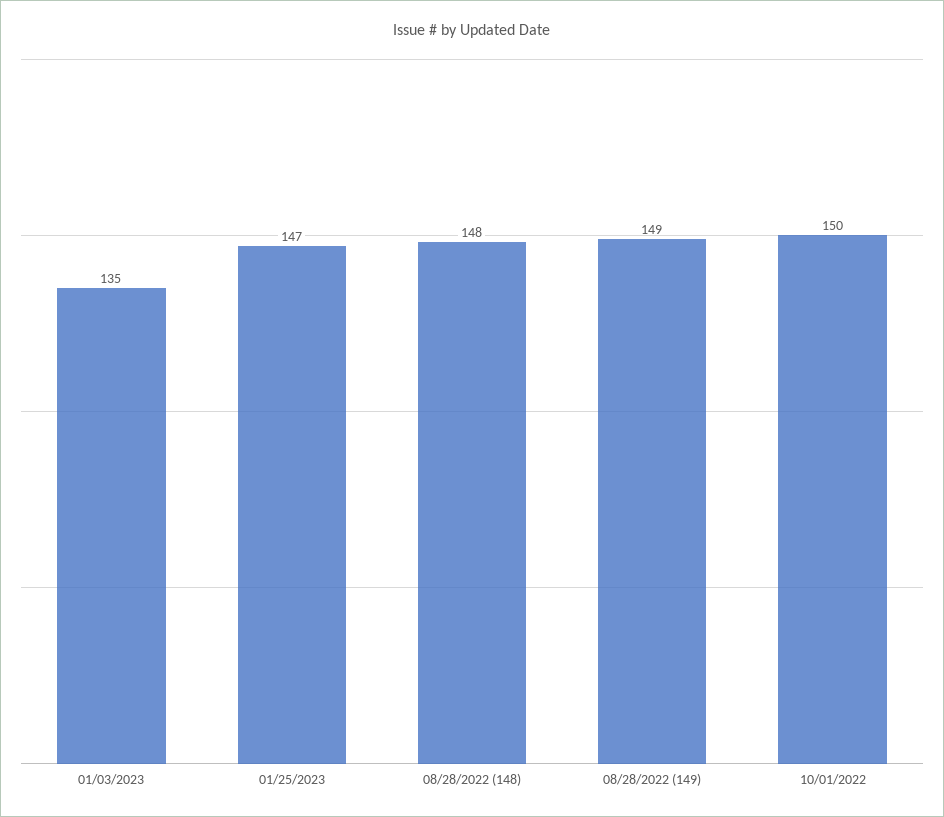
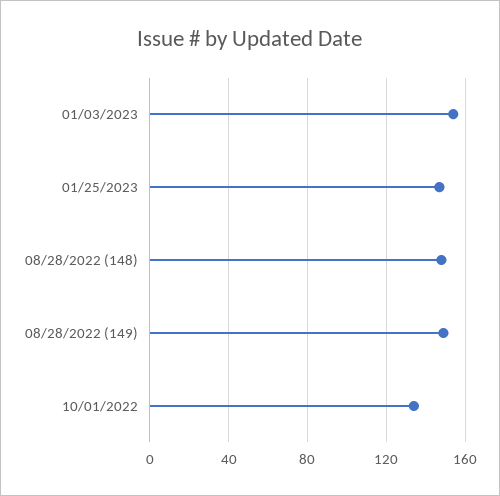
01/03/2023: 135 -> 155
10/01/2022: 150 -> 135

